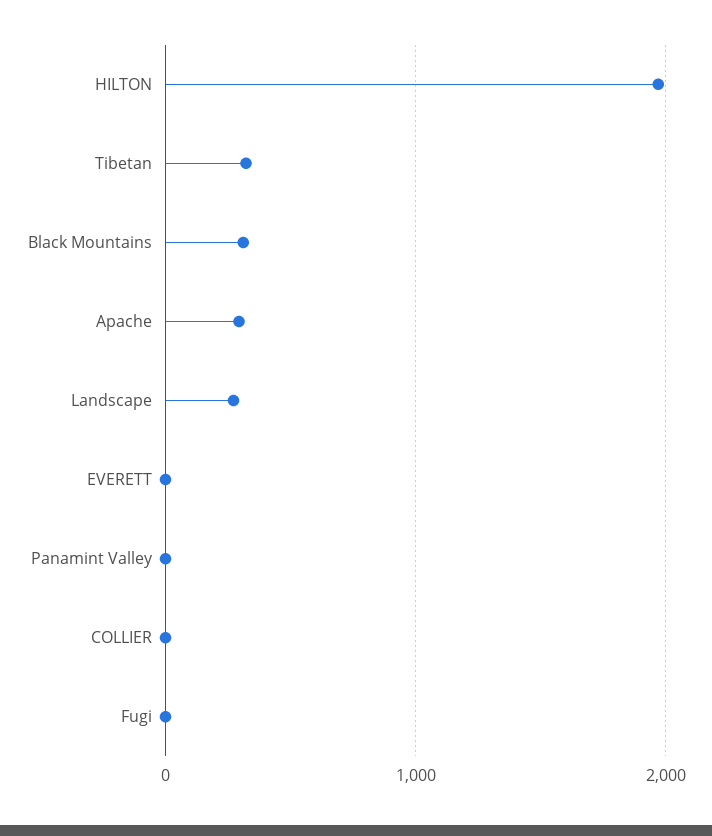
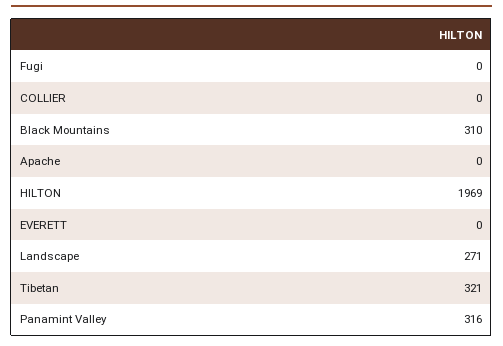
Apache: 300 -> 0
Panamint Valley: 0 -> 316

